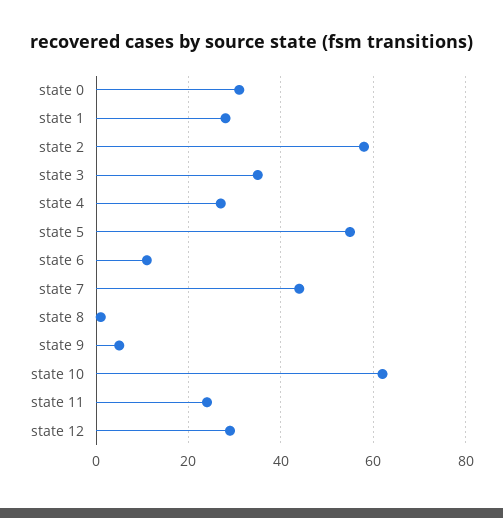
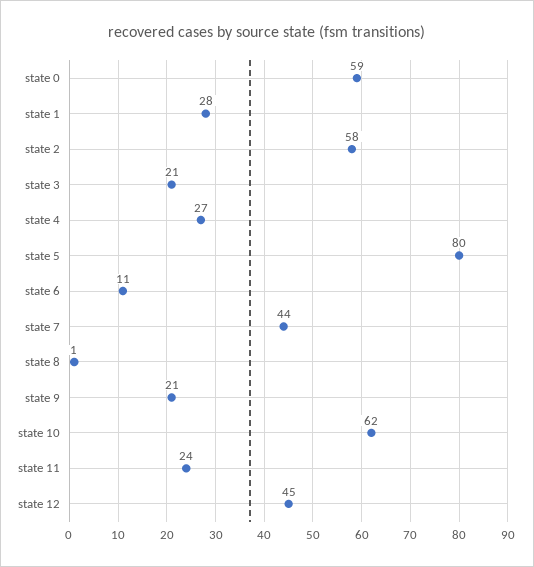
state 0: 30 -> 59
state 3: 35 -> 21
state 5: 55 -> 80
state 9: 5 -> 21
state 12: 30 -> 45

